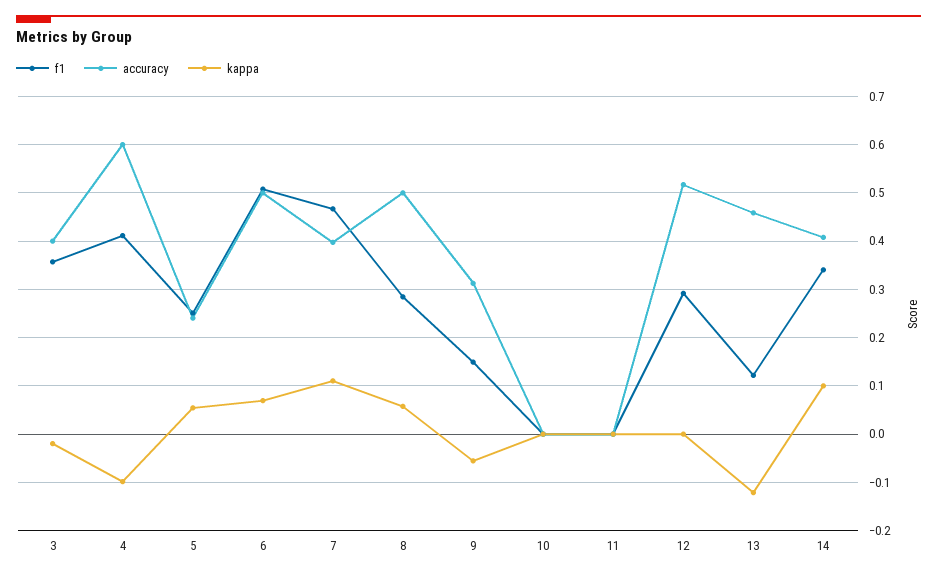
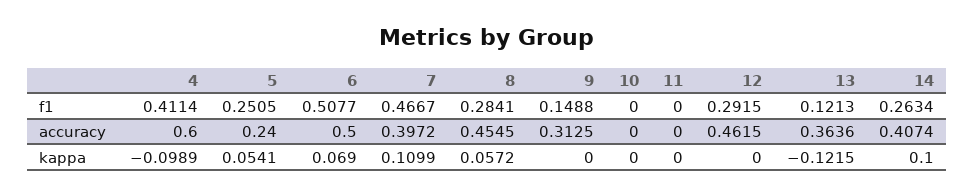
f1, 3: 0.36 -> none
accuracy, 3: 0.4 -> none
kappa, 3: -0.02 -> none
accuracy, 8: 0.5 -> 0.4545
kappa, 9: -0.06 -> 0
accuracy, 12: 0.52 -> 0.4615
accuracy, 13: 0.46 -> 0.3636
f1, 14: 0.34 -> 0.2634

